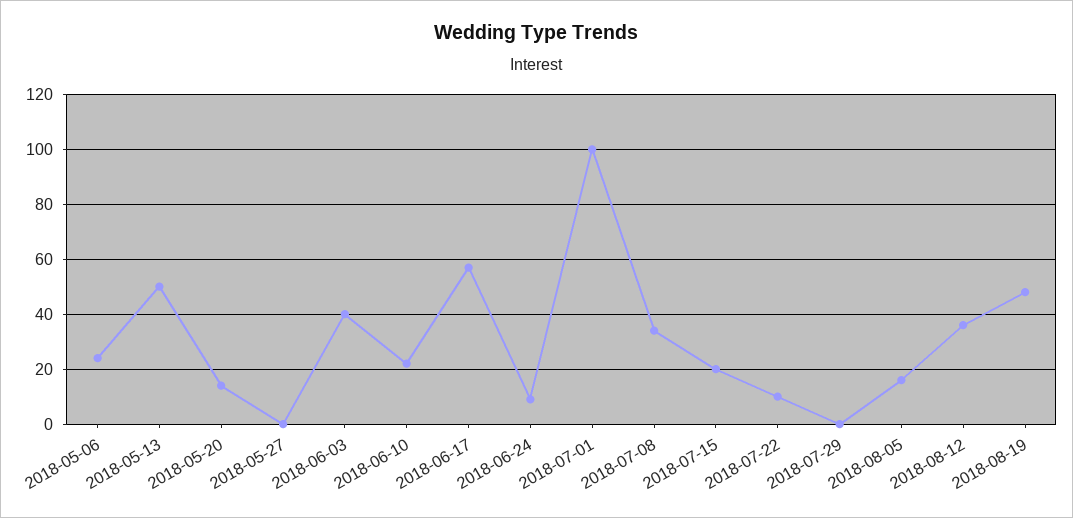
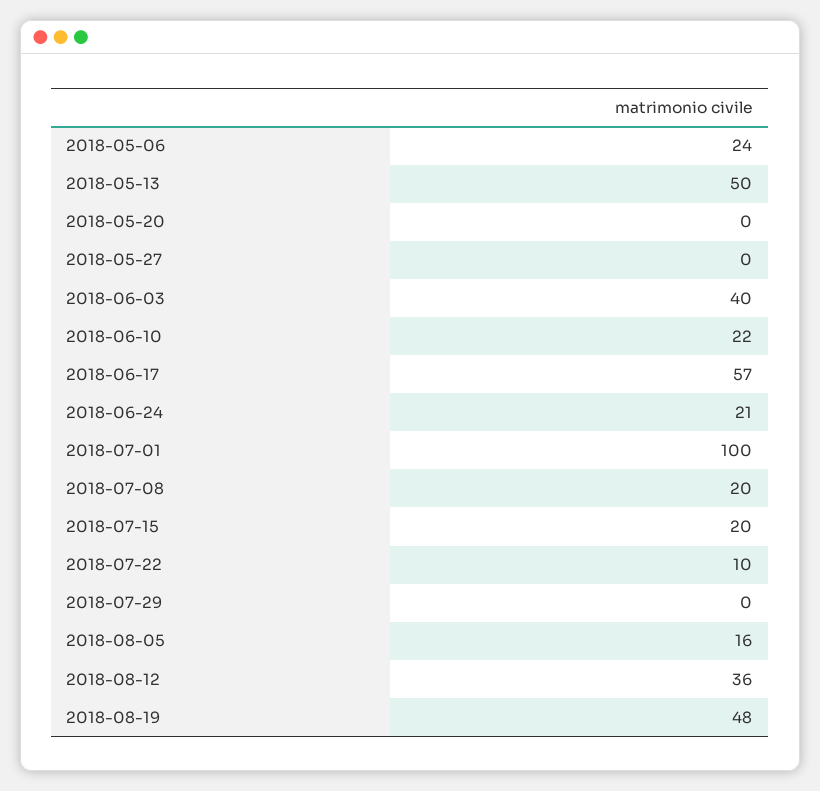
2018-05-20: 15 -> 0
2018-06-24: 10 -> 21
2018-07-08: 35 -> 20

